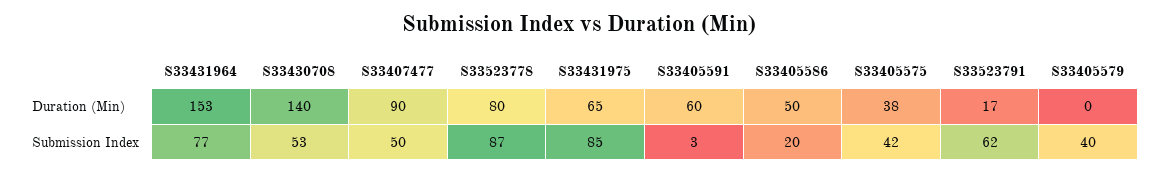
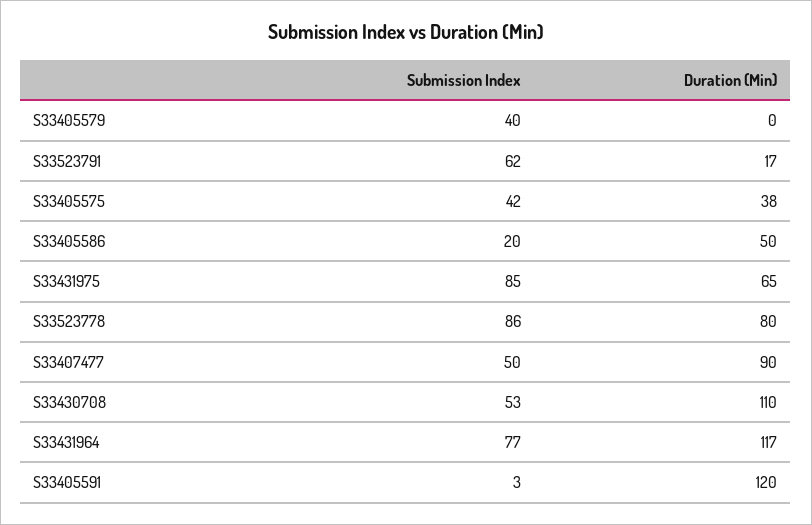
S33431964, Duration (Min): 153 -> 117
S33430708, Duration (Min): 140 -> 110
S33405591, Duration (Min): 60 -> 120
S33523778, Submission Index: 87 -> 86

